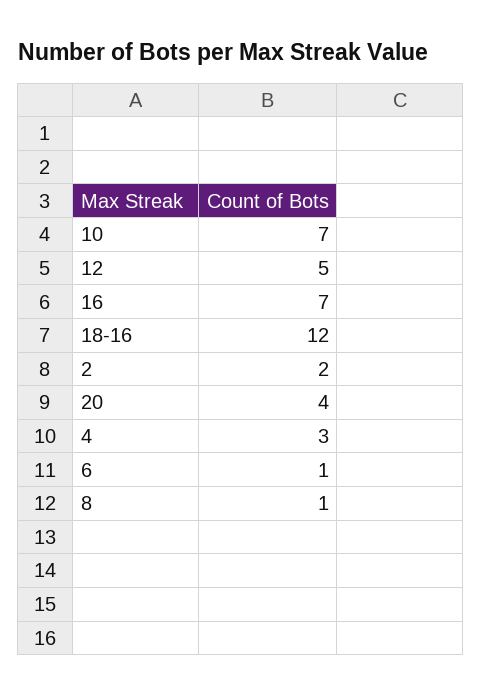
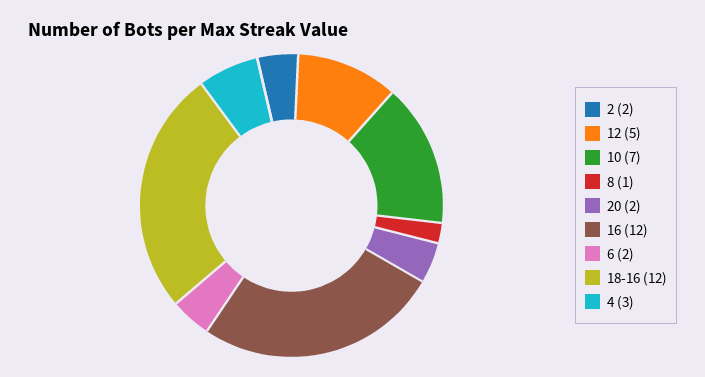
16: 7 -> 12
20: 4 -> 2
6: 1 -> 2

